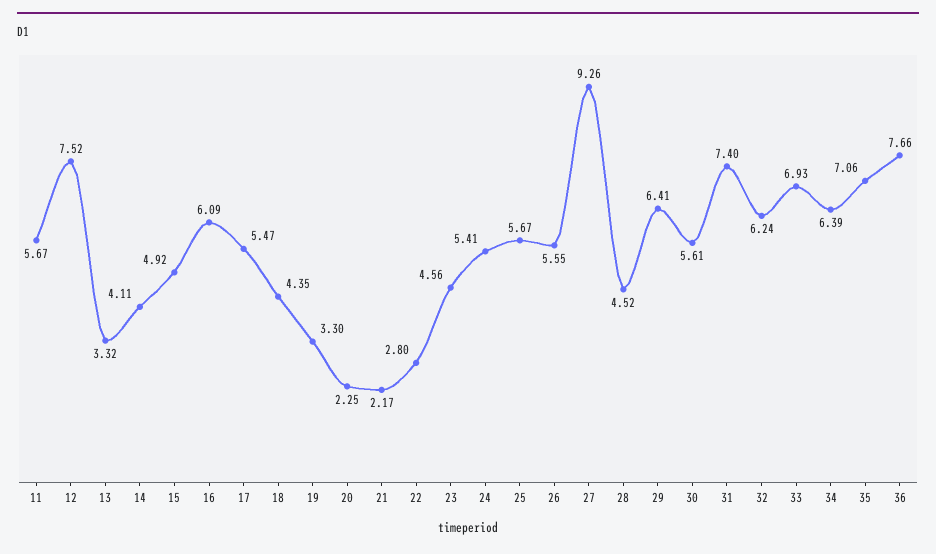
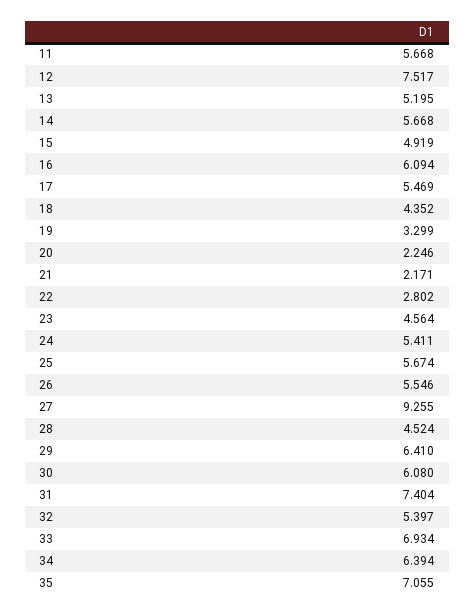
13: 3.32 -> 5.195
14: 4.11 -> 5.668
30: 5.61 -> 6.08
32: 6.24 -> 5.397
36: 7.66 -> none

